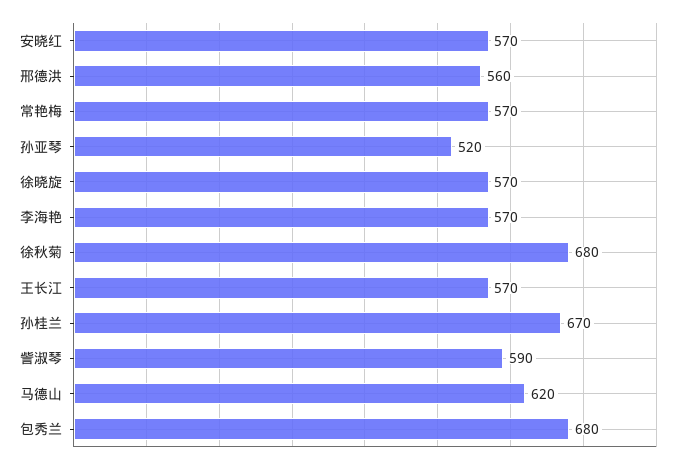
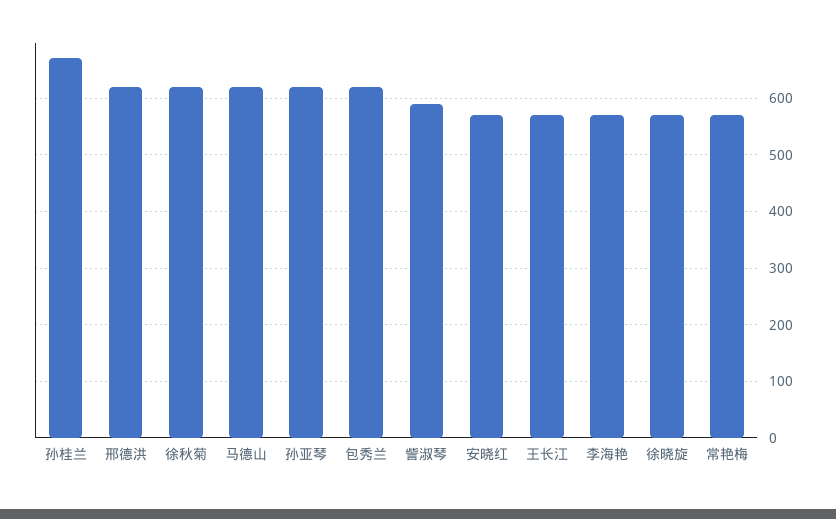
邢德洪: 560 -> 620
孙亚琴: 520 -> 620
徐秋菊: 680 -> 620
包秀兰: 680 -> 620

